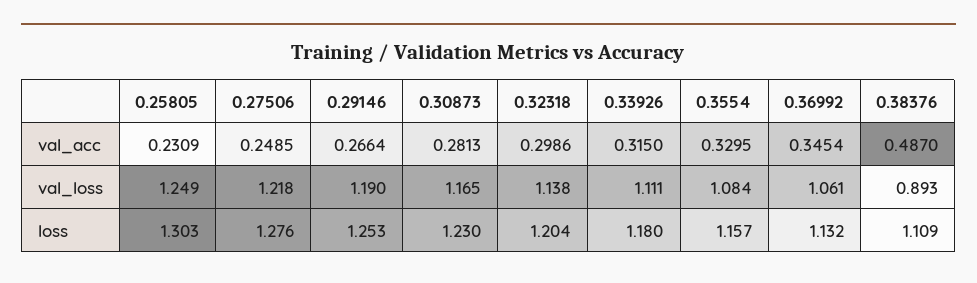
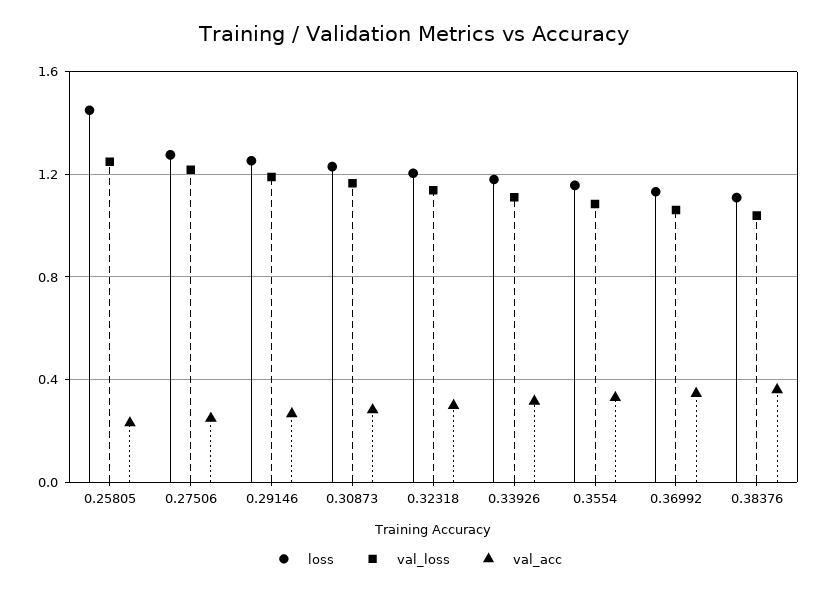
val_acc, 0.38376: 0.487 -> 0.35
val_loss, 0.38376: 0.893 -> 1.05
loss, 0.25805: 1.303 -> 1.45

